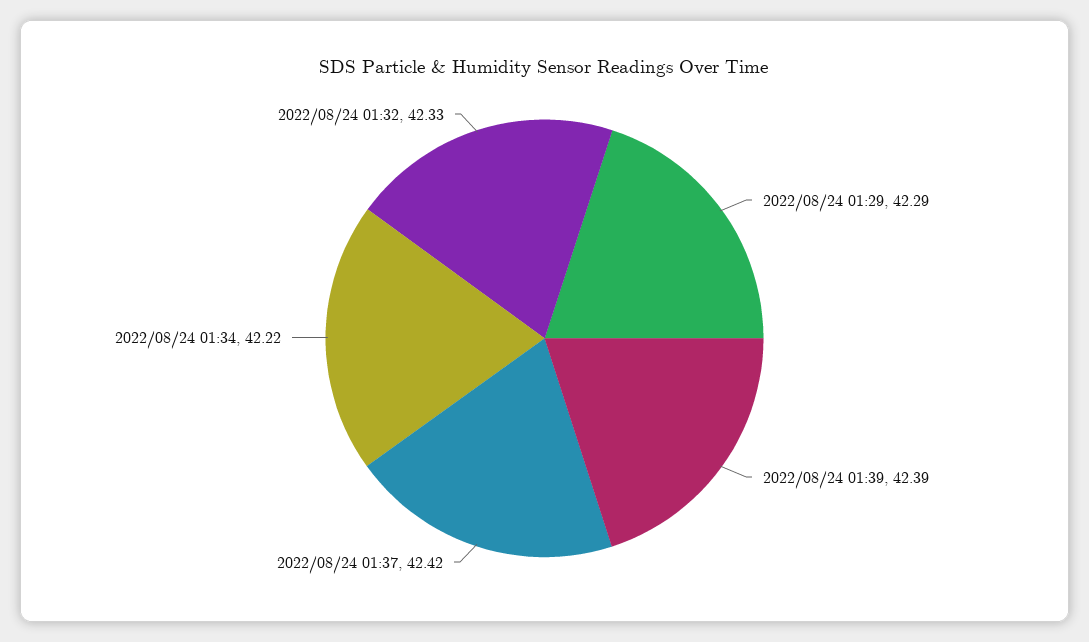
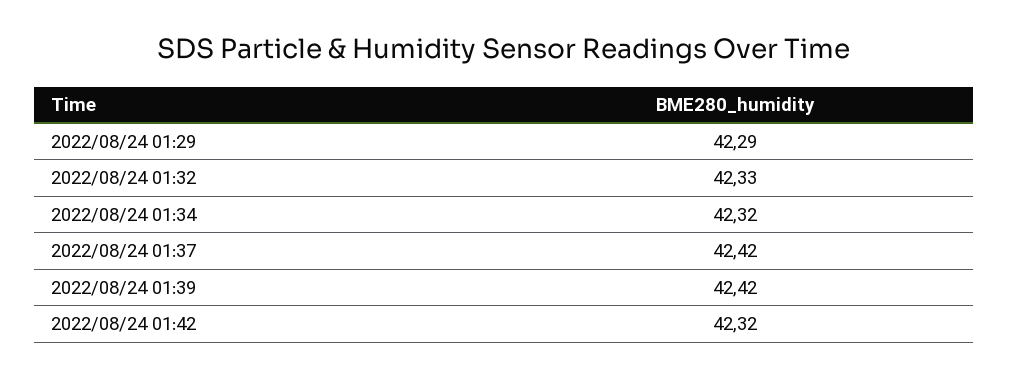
2022/08/24 01:39: 42.39 -> 42.42
2022/08/24 01:34: 42.22 -> 42.32
2022/08/24 01:42: none -> 42.32

